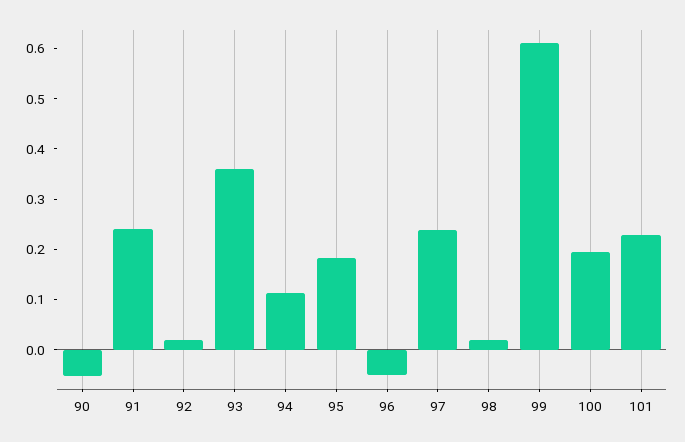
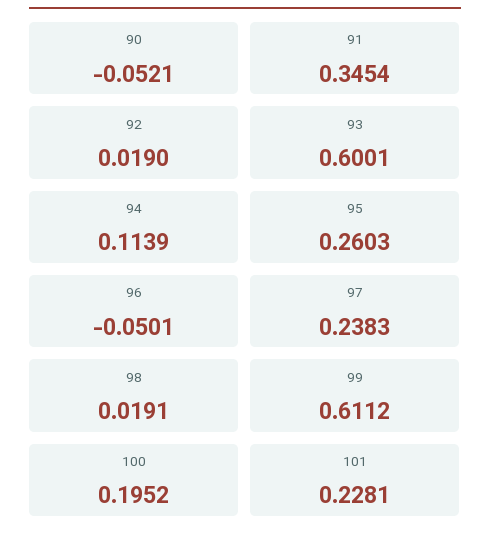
91: 0.24 -> 0.3454
93: 0.36 -> 0.6001
95: 0.18 -> 0.2603

